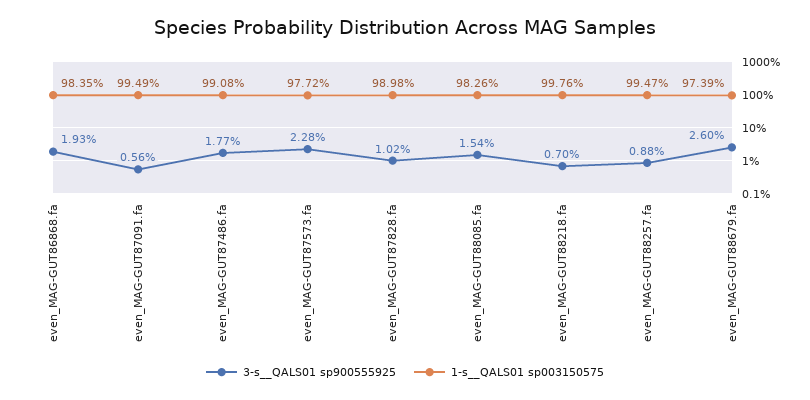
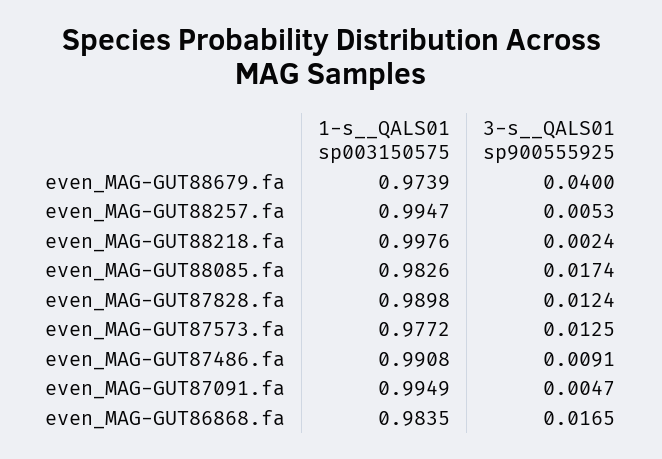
3-s__QALS01 sp900555925, even_MAG-GUT86868.fa: 0.0193 -> 0.0165
3-s__QALS01 sp900555925, even_MAG-GUT87091.fa: 0.0056 -> 0.0047
3-s__QALS01 sp900555925, even_MAG-GUT87486.fa: 0.0177 -> 0.0091
3-s__QALS01 sp900555925, even_MAG-GUT87573.fa: 0.0228 -> 0.0125
3-s__QALS01 sp900555925, even_MAG-GUT87828.fa: 0.0102 -> 0.0124
3-s__QALS01 sp900555925, even_MAG-GUT88085.fa: 0.0154 -> 0.0174
3-s__QALS01 sp900555925, even_MAG-GUT88218.fa: 0.007 -> 0.0024
3-s__QALS01 sp900555925, even_MAG-GUT88257.fa: 0.0088 -> 0.0053
3-s__QALS01 sp900555925, even_MAG-GUT88679.fa: 0.026 -> 0.04

